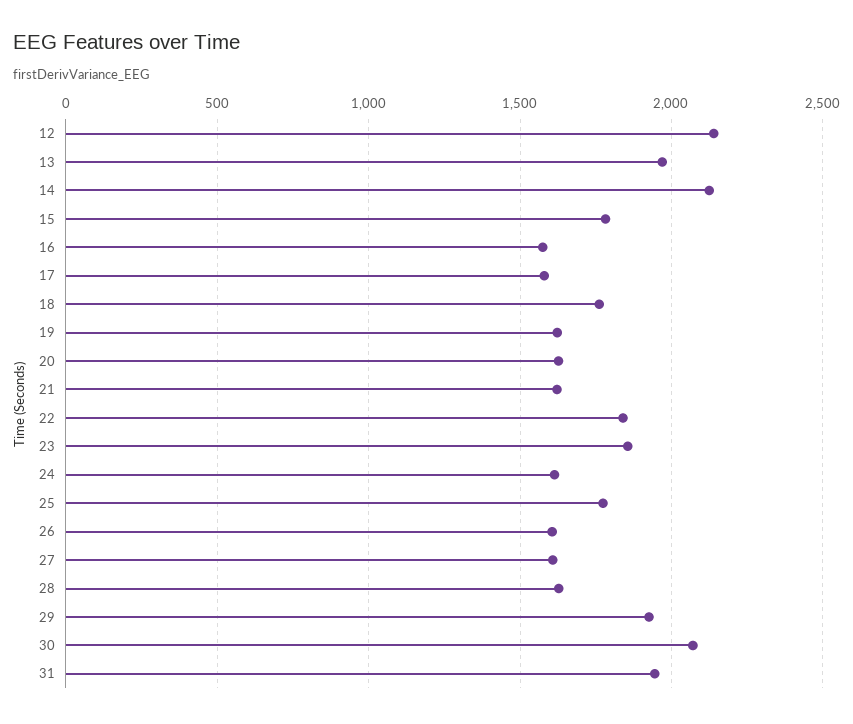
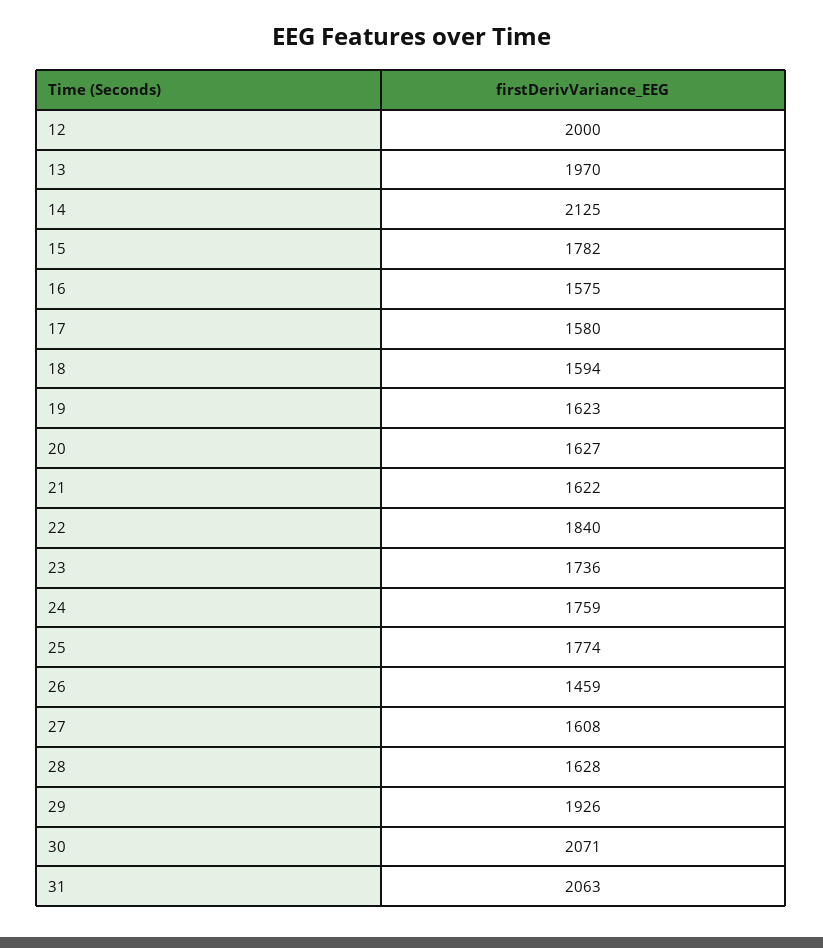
12: 2150 -> 2000
18: 1750 -> 1594
23: 1850 -> 1736
24: 1600 -> 1759
26: 1600 -> 1459
31: 1950 -> 2063

